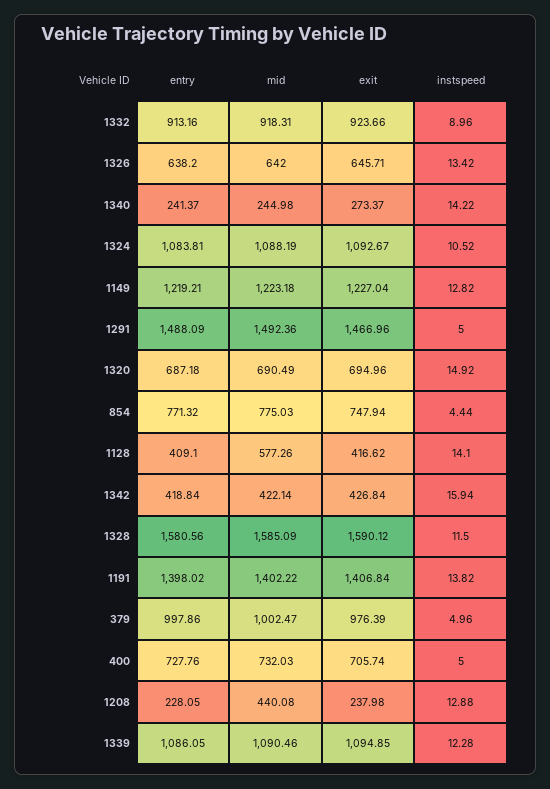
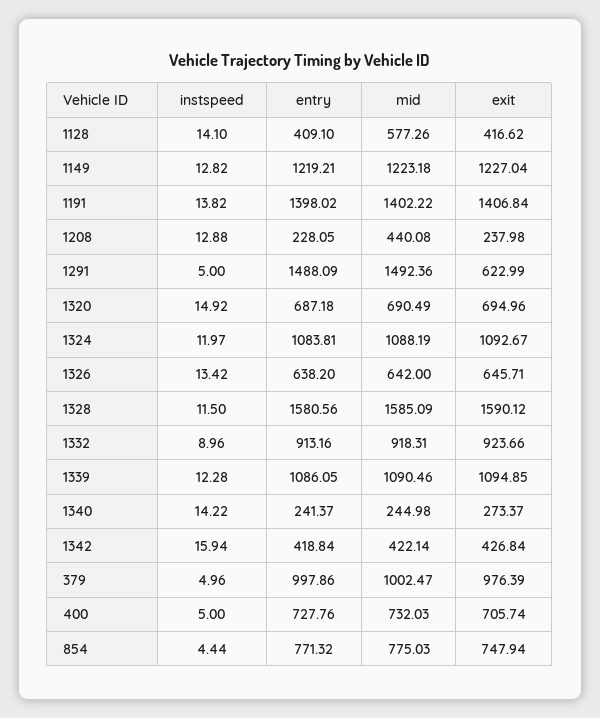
instspeed, 1324: 10.52 -> 11.97
exit, 1291: 1466.96 -> 622.99

